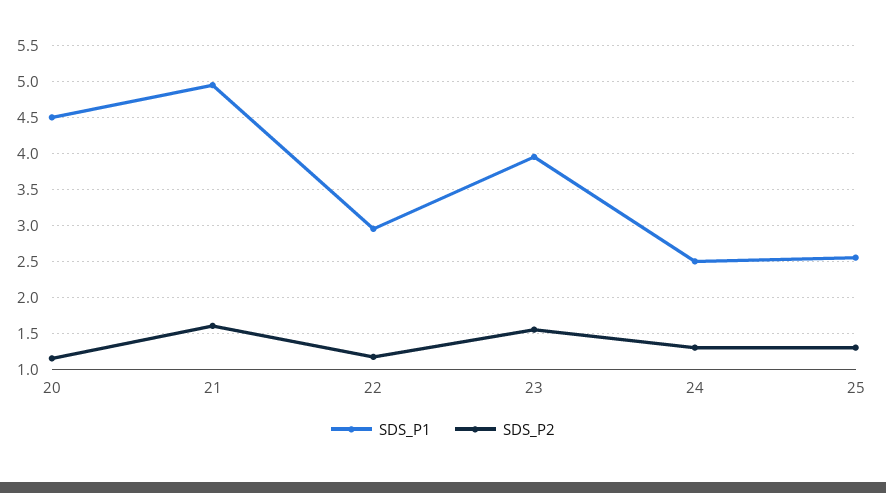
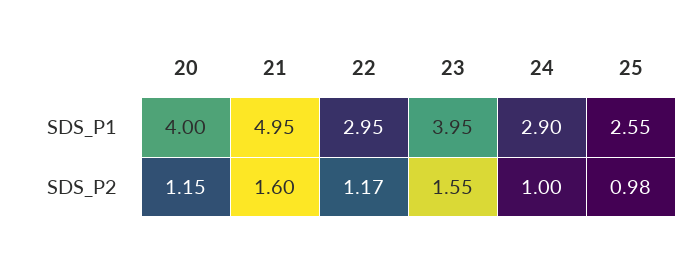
SDS_P1, 20: 4.5 -> 4
SDS_P1, 24: 2.5 -> 2.9
SDS_P2, 24: 1.3 -> 1
SDS_P2, 25: 1.3 -> 0.98

